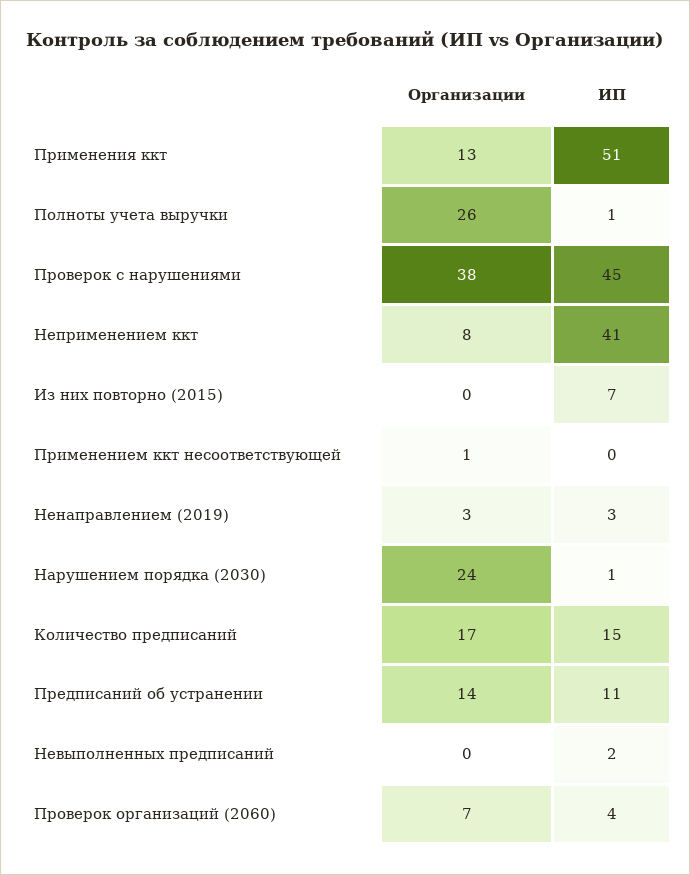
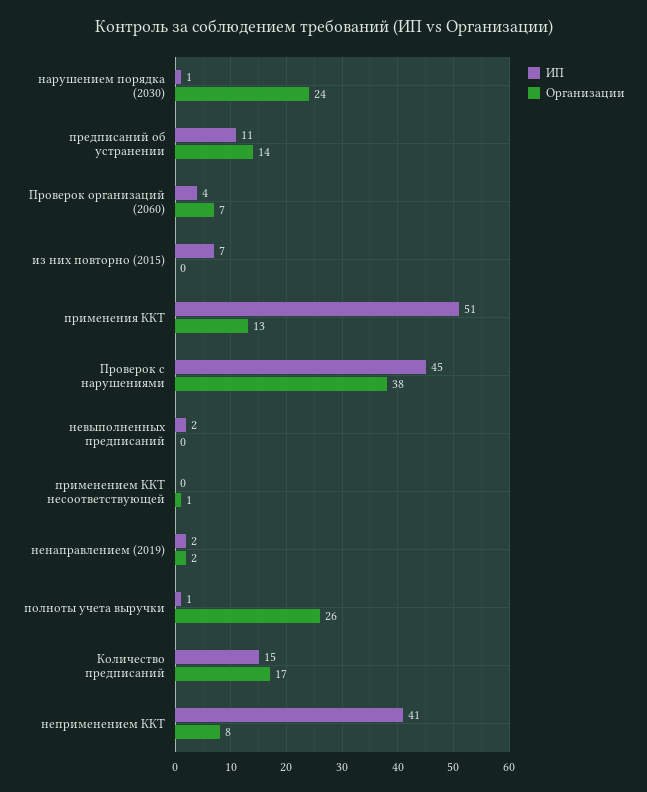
Организации, Ненаправлением (2019): 3 -> 2
ИП, Ненаправлением (2019): 3 -> 2

